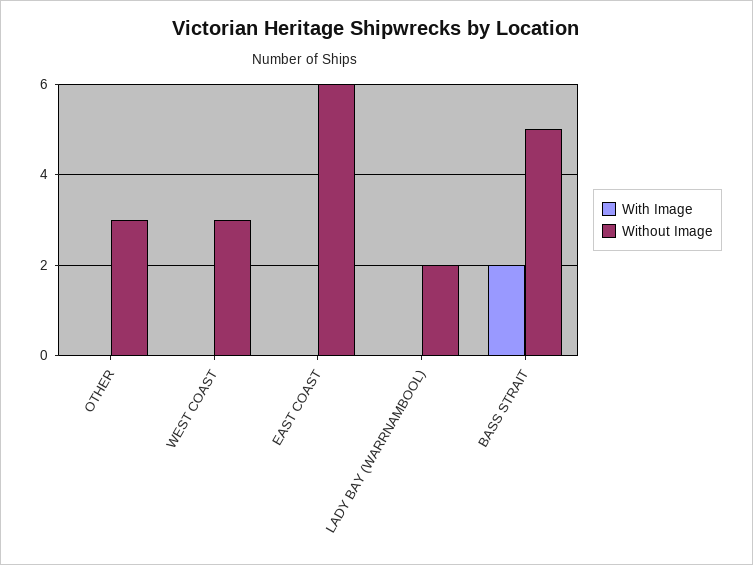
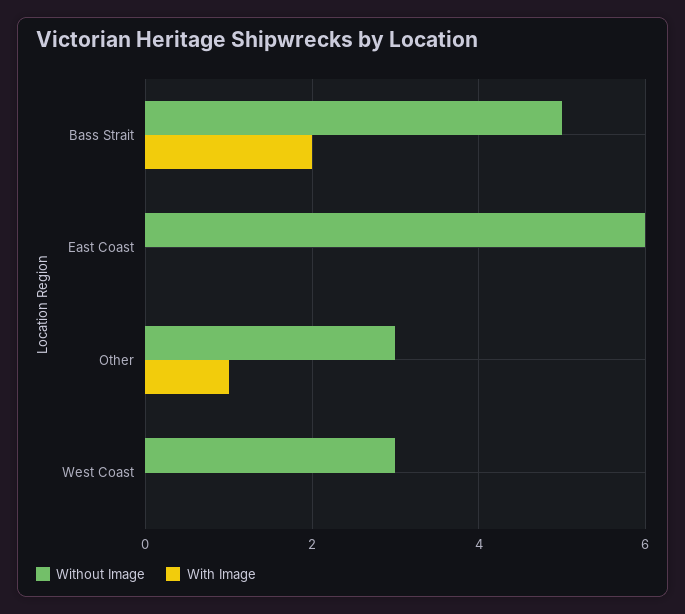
With Image, OTHER: 0 -> 1
With Image, LADY BAY (WARRNAMBOOL): 0 -> none
Without Image, LADY BAY (WARRNAMBOOL): 2 -> none

